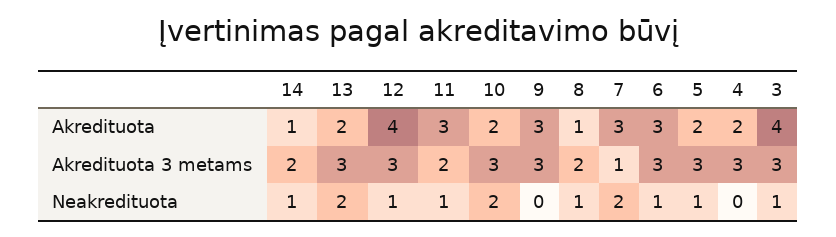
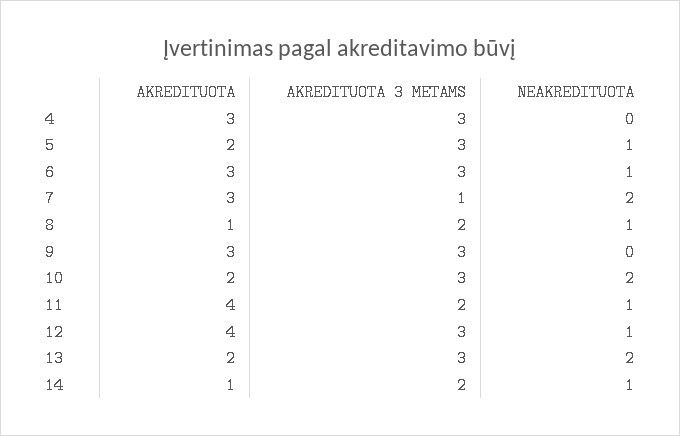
11, Akredituota: 3 -> 4
4, Akredituota: 2 -> 3
3, Akredituota: 4 -> none
3, Akredituota 3 metams: 3 -> none
3, Neakredituota: 1 -> none

